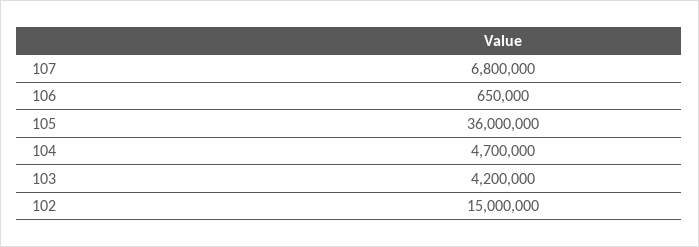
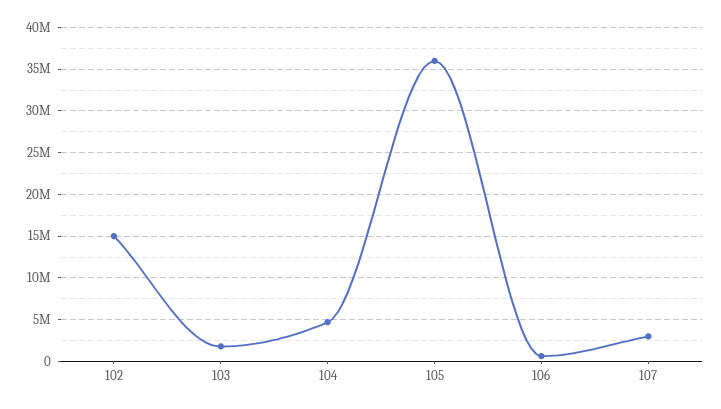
107: 6800000 -> 3000000
103: 4200000 -> 2000000

